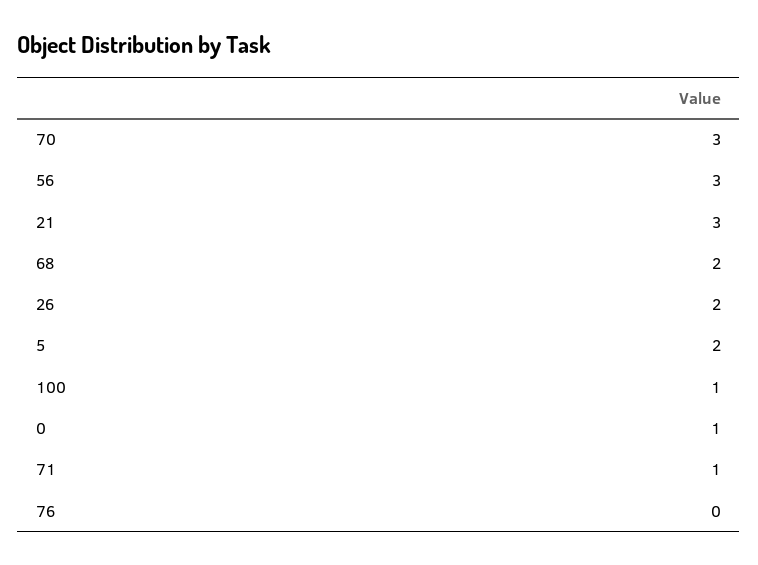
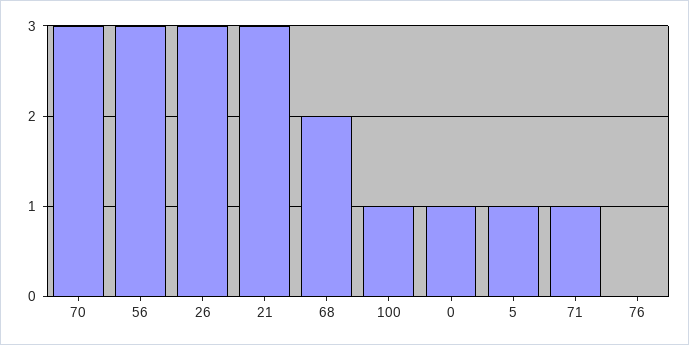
26: 2 -> 3
5: 2 -> 1

